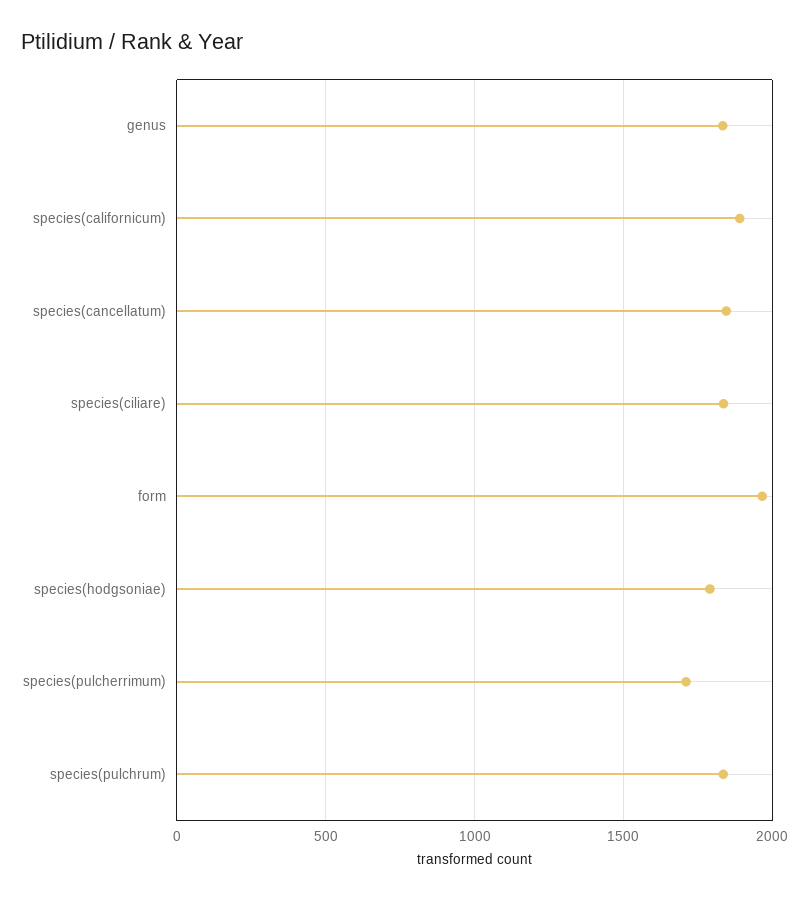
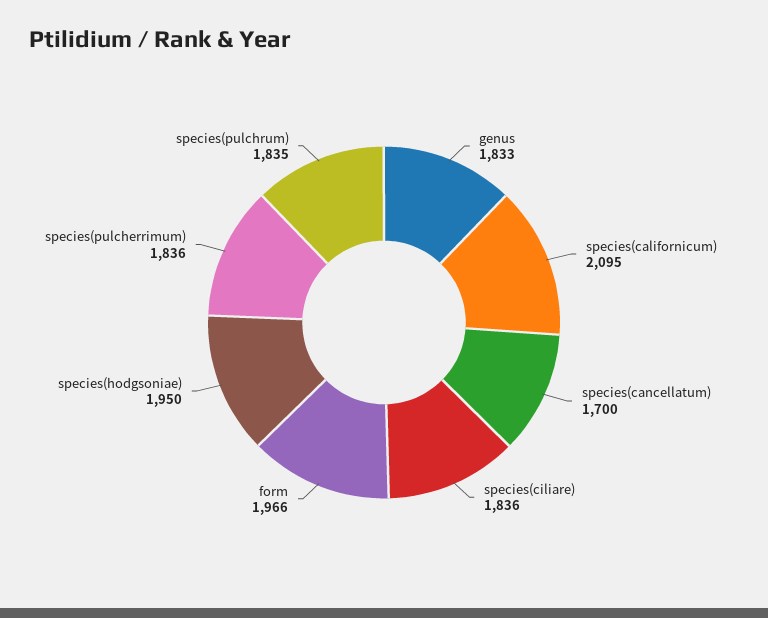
species(californicum): 1900 -> 2095
species(cancellatum): 1850 -> 1700
species(hodgsoniae): 1800 -> 1950
species(pulcherrimum): 1700 -> 1836

